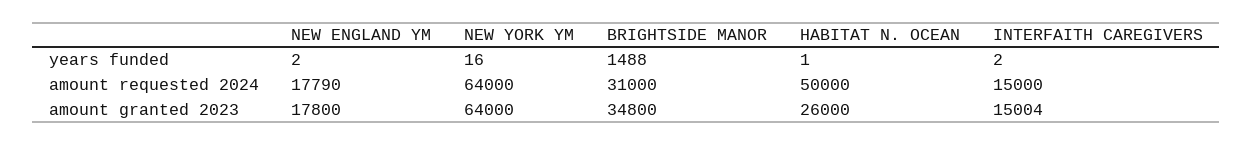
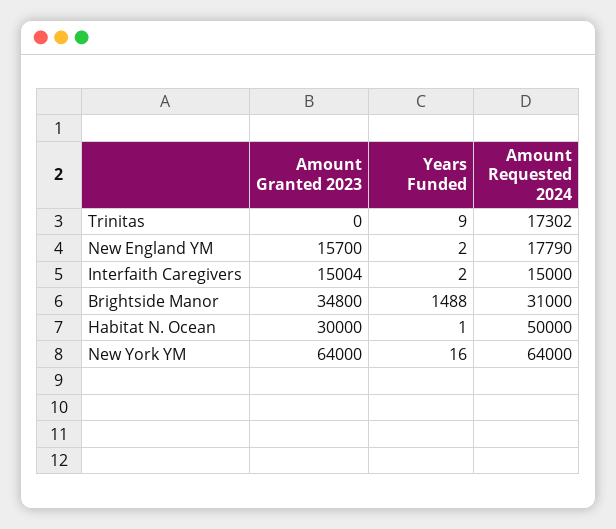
NEW ENGLAND YM, amount granted 2023: 17800 -> 15700
HABITAT N. OCEAN, amount granted 2023: 26000 -> 30000
Trinitas, amount granted 2023: none -> 0
Trinitas, years funded: none -> 9
Trinitas, amount requested 2024: none -> 17302

